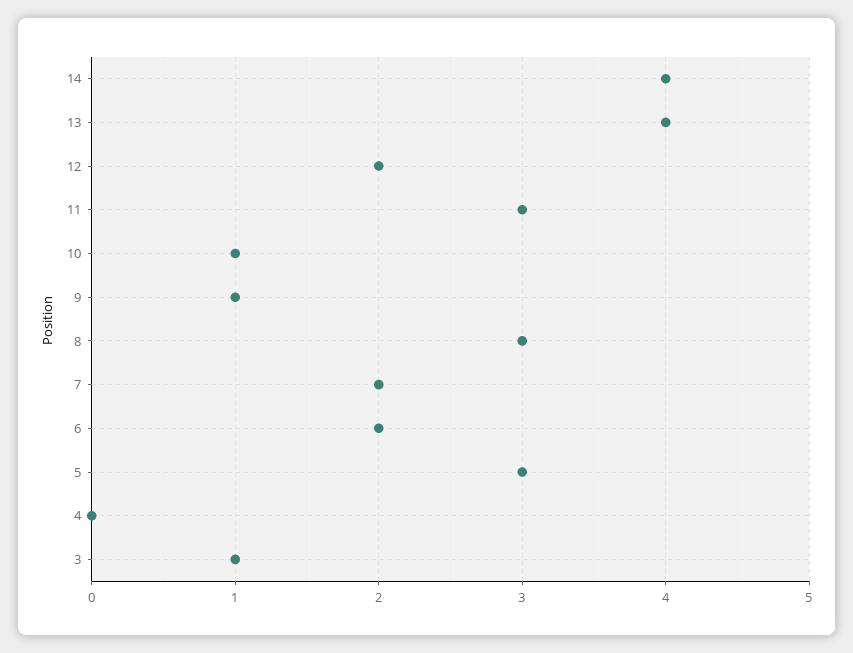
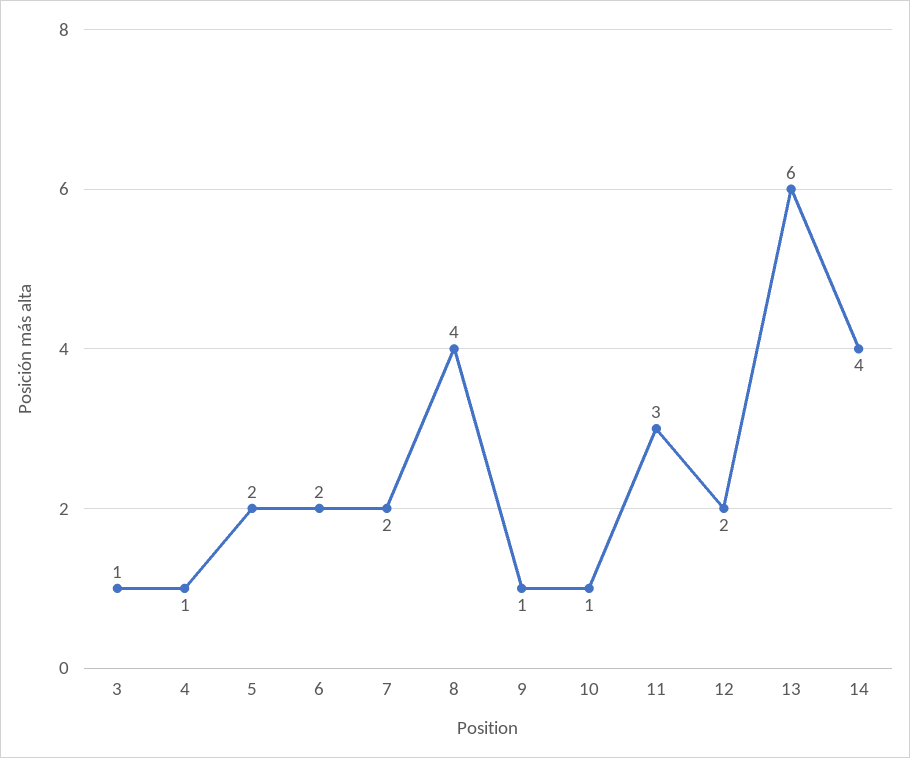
13: 4 -> 6
8: 3 -> 4
5: 3 -> 2
4: 0 -> 1

